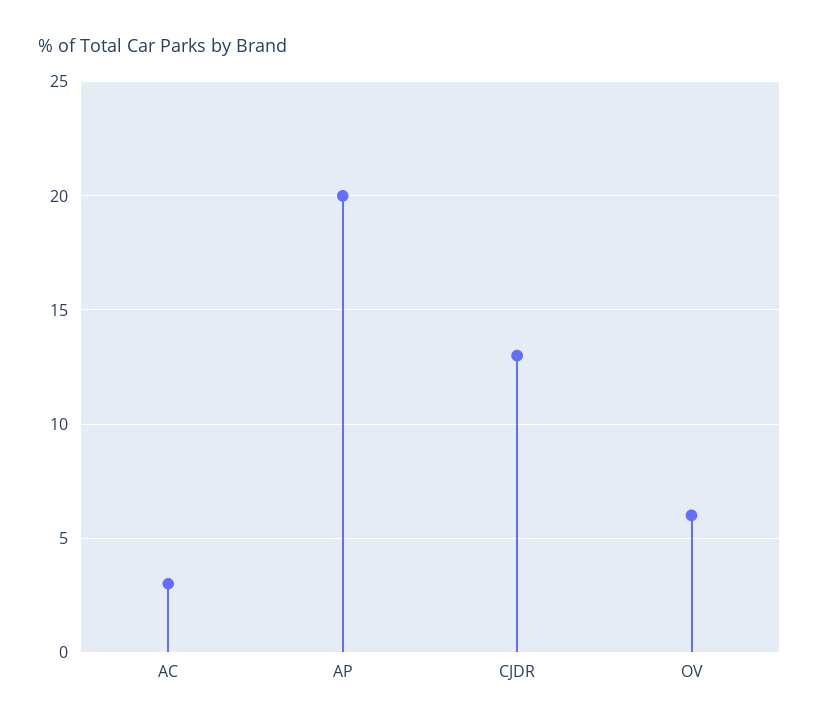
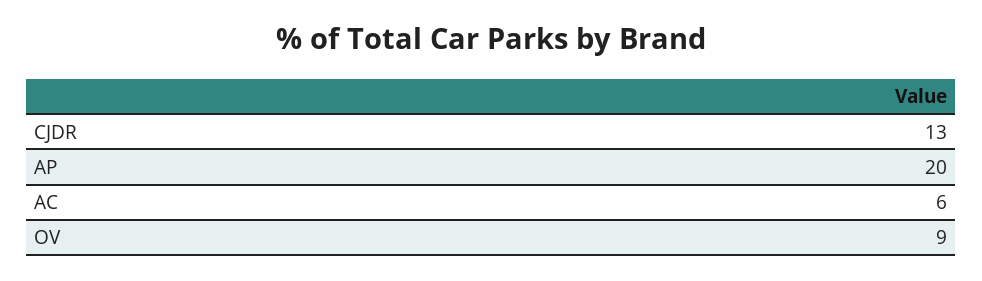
AC: 3 -> 6
OV: 6 -> 9

